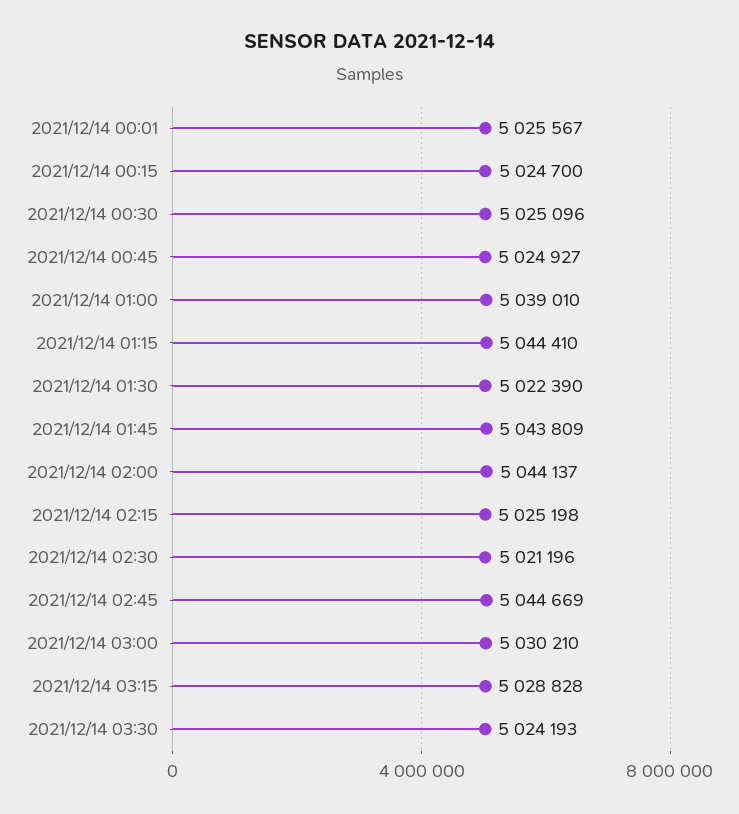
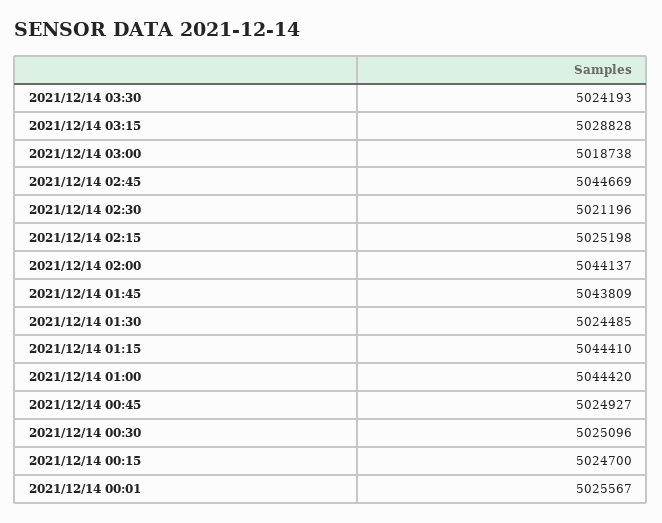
2021/12/14 01:00: 5039010 -> 5044420
2021/12/14 01:30: 5022390 -> 5024485
2021/12/14 03:00: 5030210 -> 5018738

